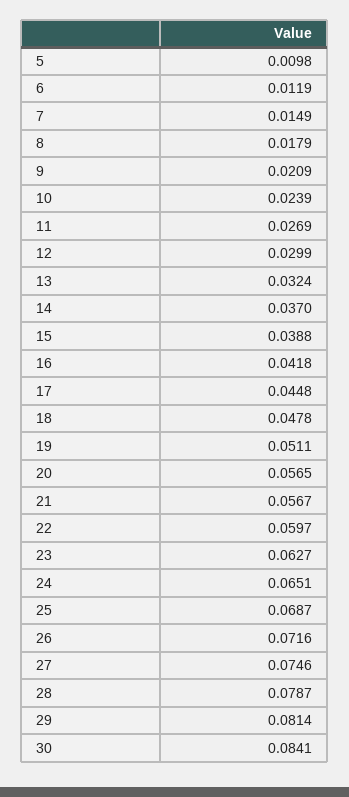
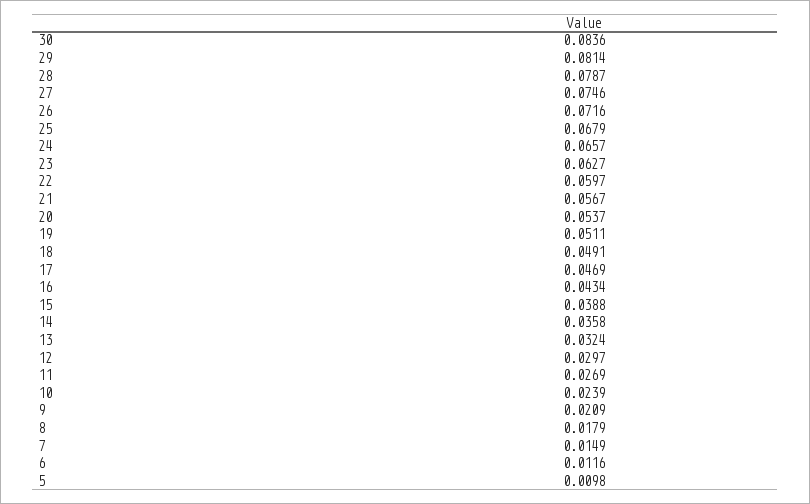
6: 0.0119 -> 0.0116
12: 0.0299 -> 0.0297
14: 0.037 -> 0.0358
16: 0.0418 -> 0.0434
17: 0.0448 -> 0.0469
18: 0.0478 -> 0.0491
20: 0.0565 -> 0.0537
24: 0.0651 -> 0.0657
25: 0.0687 -> 0.0679
30: 0.0841 -> 0.0836

